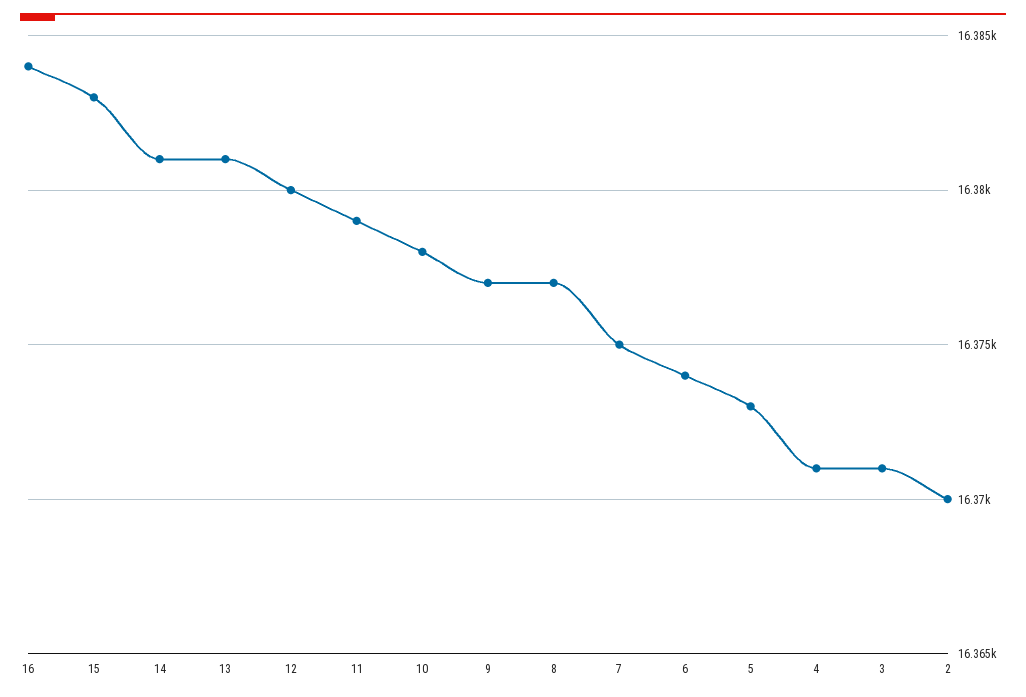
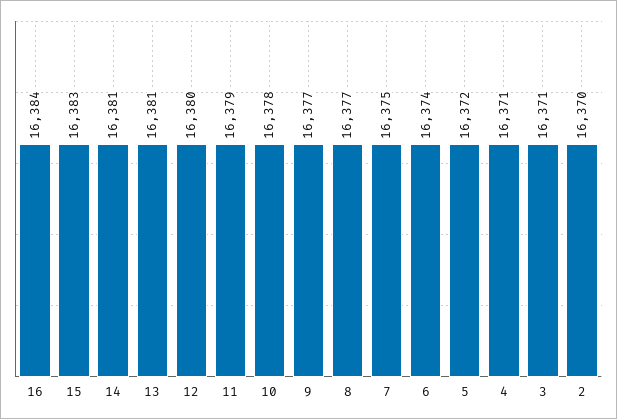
5: 16373 -> 16372

